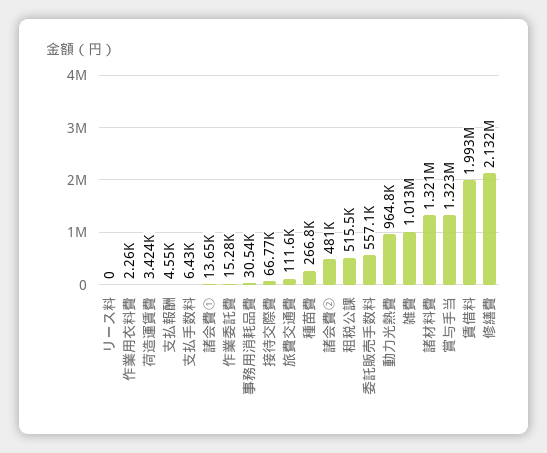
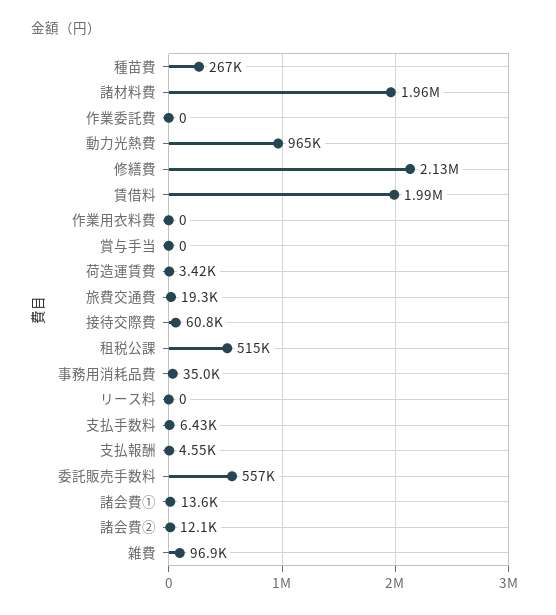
作業用衣料費: 2260 -> 0
作業委託費: 15280 -> 0
事務用消耗品費: 30540 -> 35000
接待交際費: 66770 -> 60800
旅費交通費: 111600 -> 19300
諸会費②: 481000 -> 12100
雑費: 1013000 -> 96900
諸材料費: 1321000 -> 1960000
賞与手当: 1323000 -> 0

